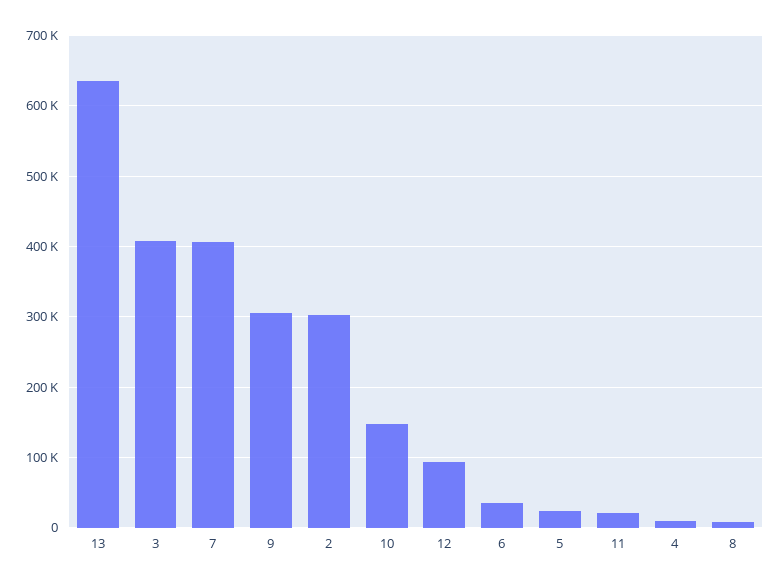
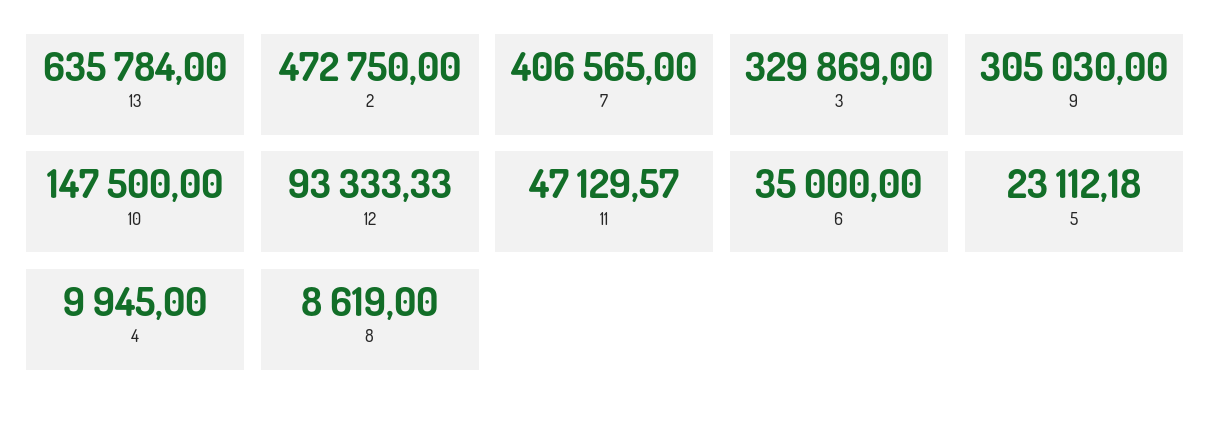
3: 410000 -> 329869
2: 300000 -> 472750
11: 20000 -> 47129.57

